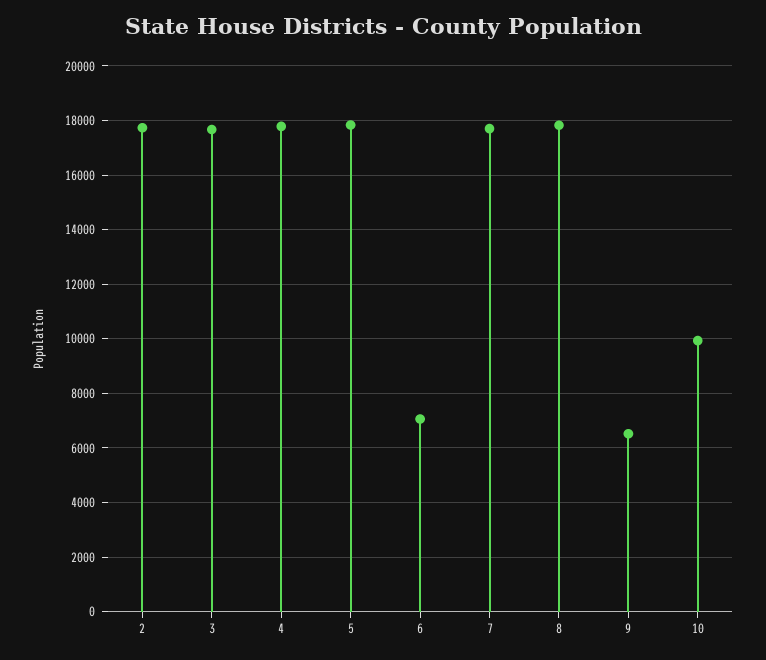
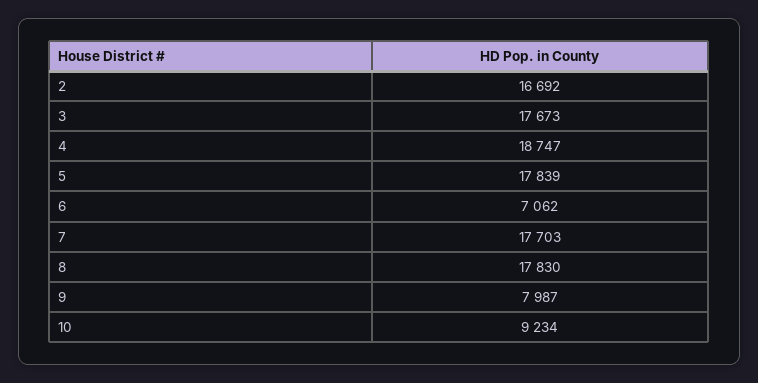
2: 17750 -> 16692
4: 17750 -> 18747
9: 6500 -> 7987
10: 10000 -> 9234

